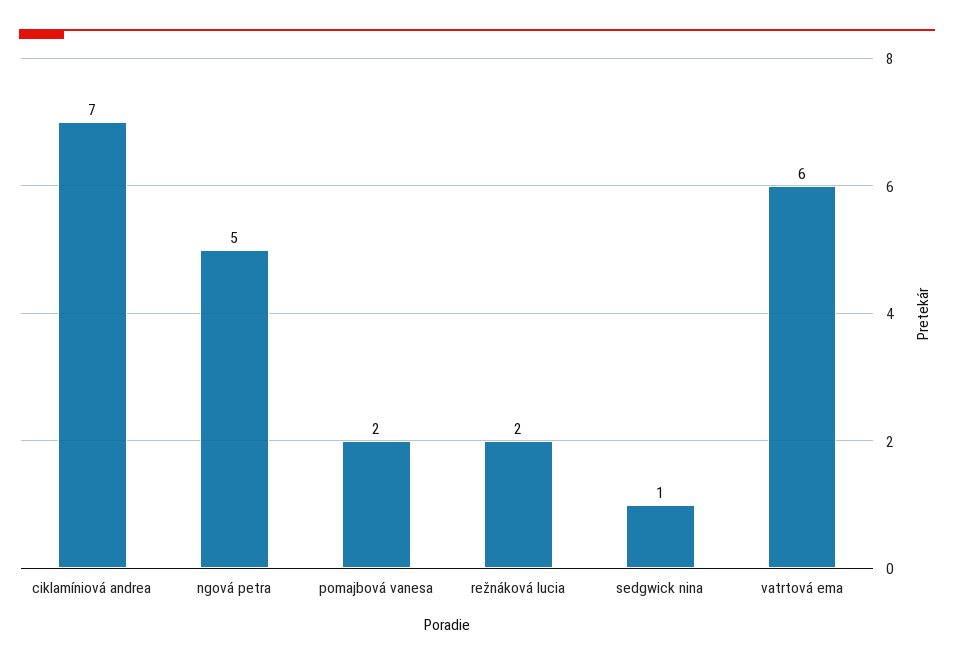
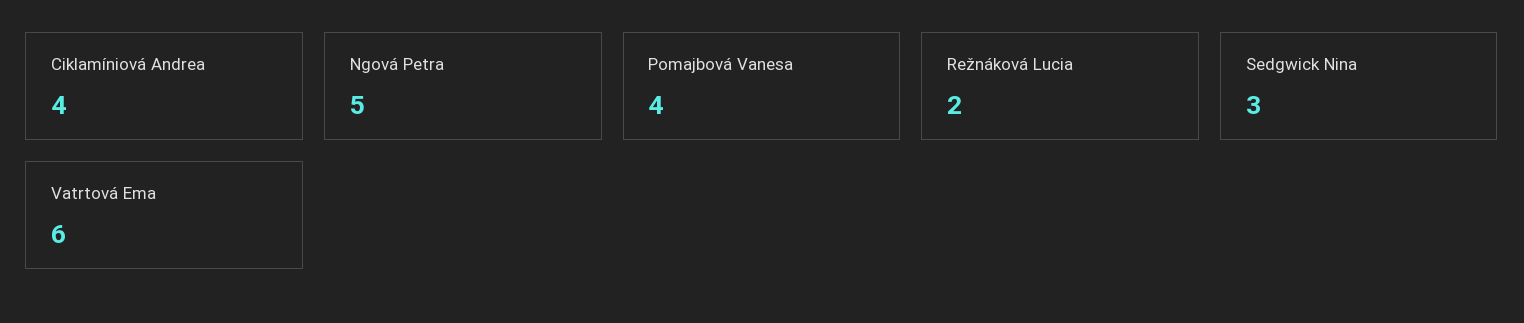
ciklamíniová andrea: 7 -> 4
pomajbová vanesa: 2 -> 4
sedgwick nina: 1 -> 3

